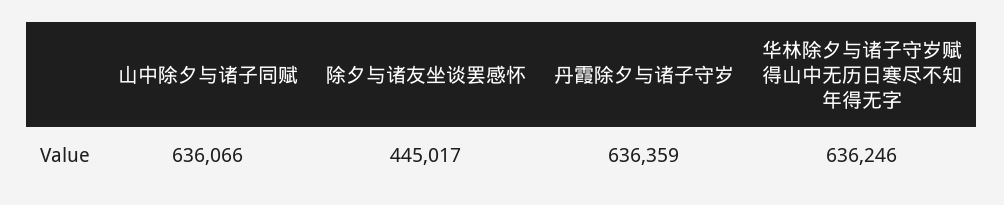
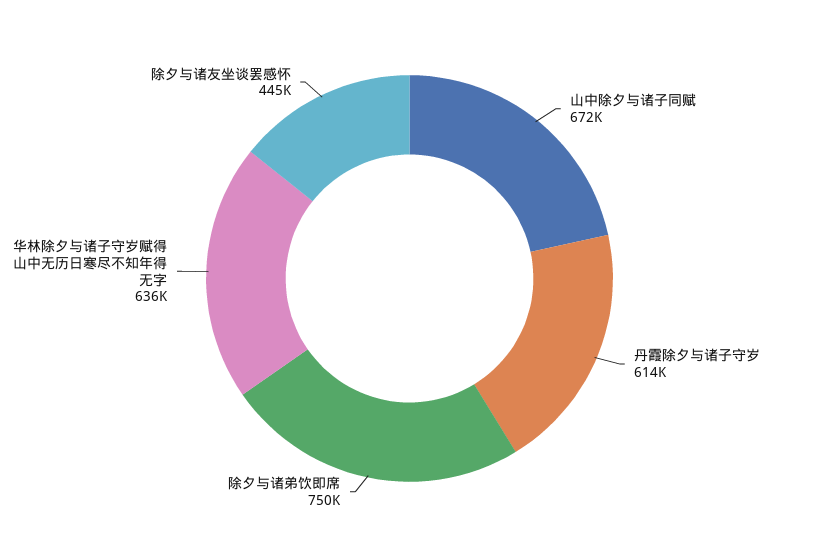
山中除夕与诸子同赋: 636066 -> 672000
丹霞除夕与诸子守岁: 636359 -> 614000
除夕与诸弟饮即席: none -> 750000

